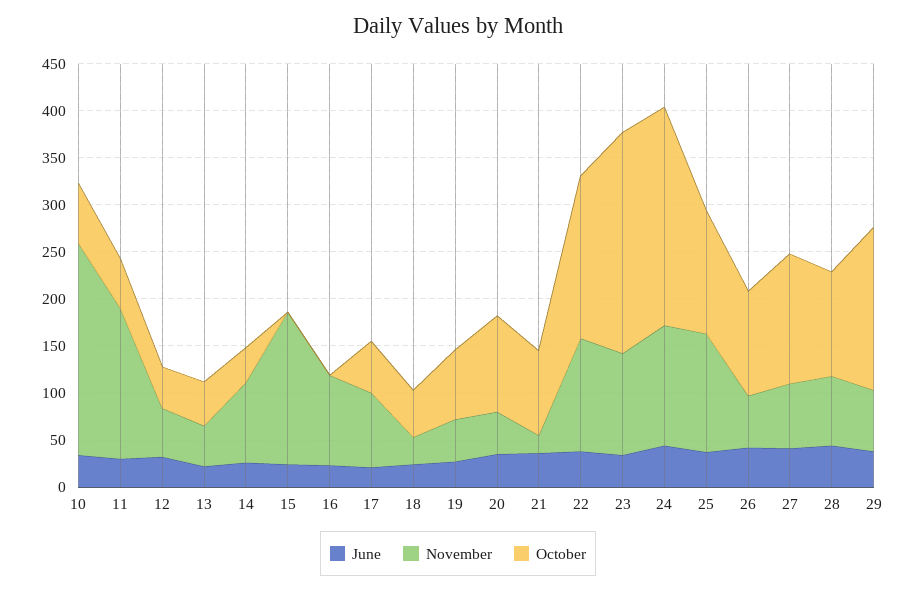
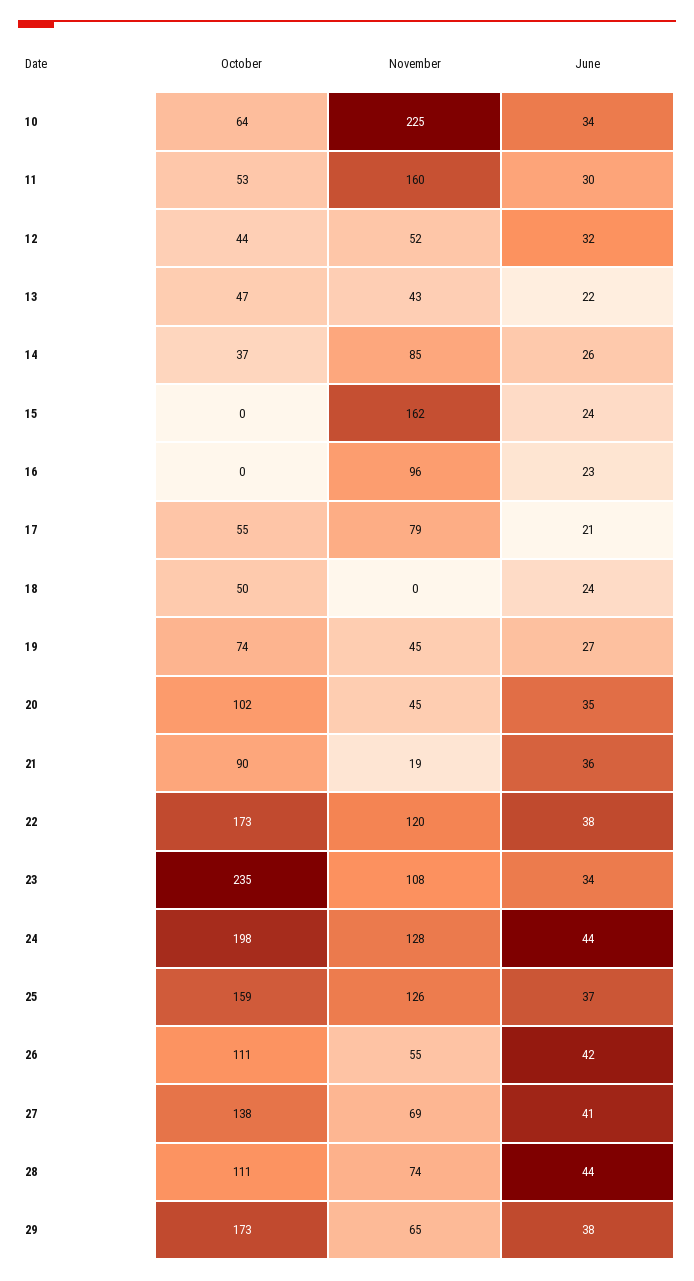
November, 18: 30 -> 0
October, 24: 230 -> 198
October, 25: 130 -> 159

